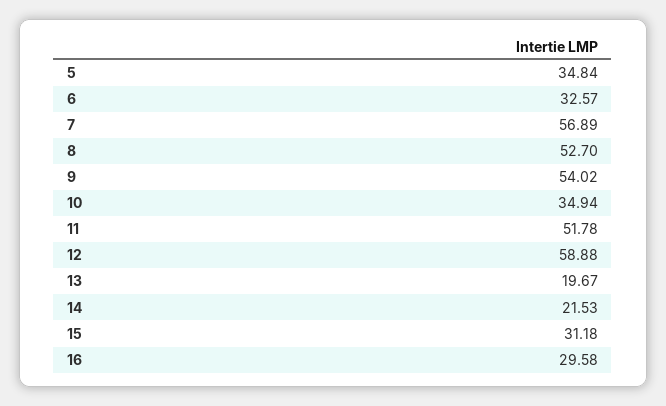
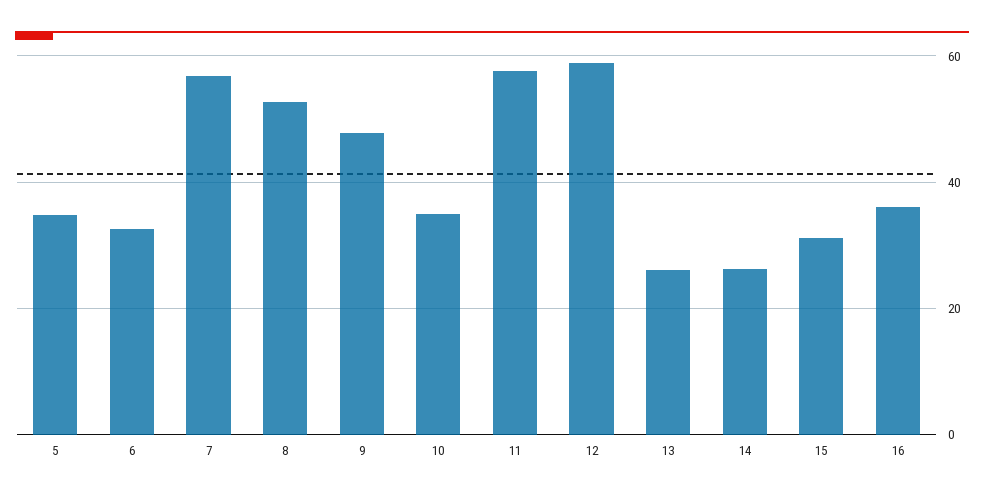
9: 54.02 -> 48
11: 51.78 -> 58
13: 19.67 -> 26
14: 21.53 -> 26
16: 29.58 -> 36

